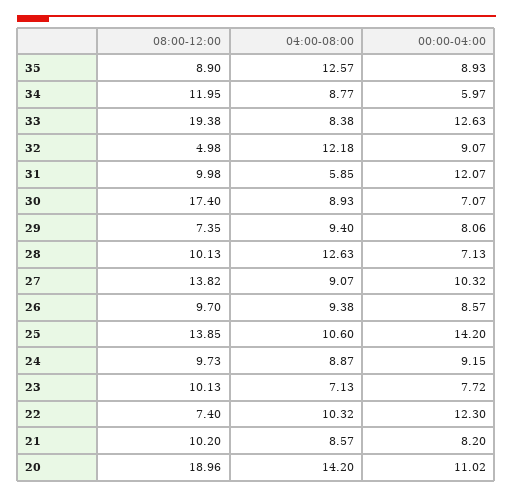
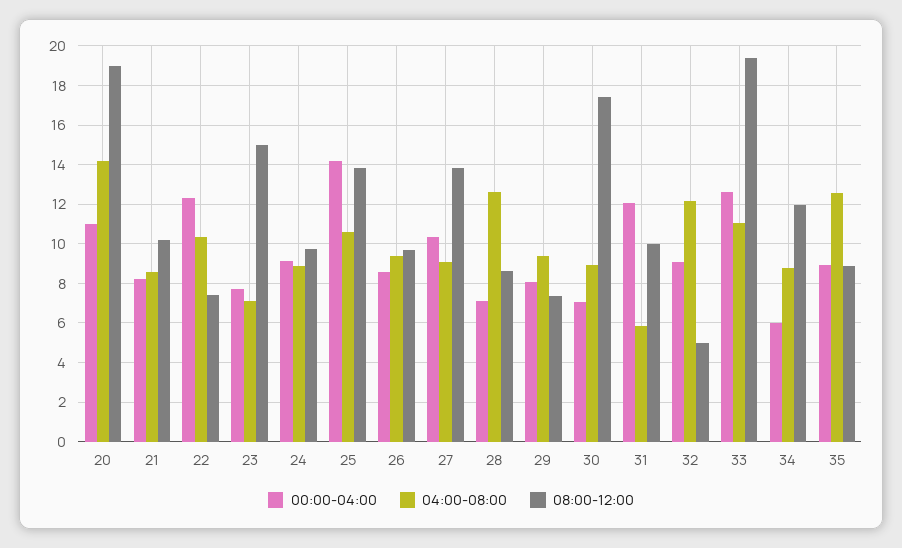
04:00-08:00, 33: 8.38 -> 11
08:00-12:00, 28: 10.13 -> 8.5
08:00-12:00, 23: 10.13 -> 15

